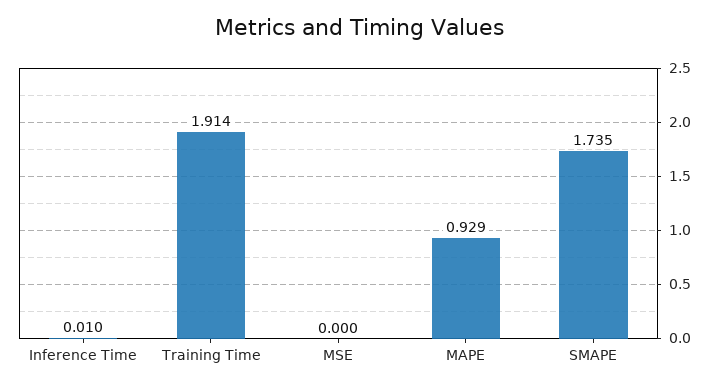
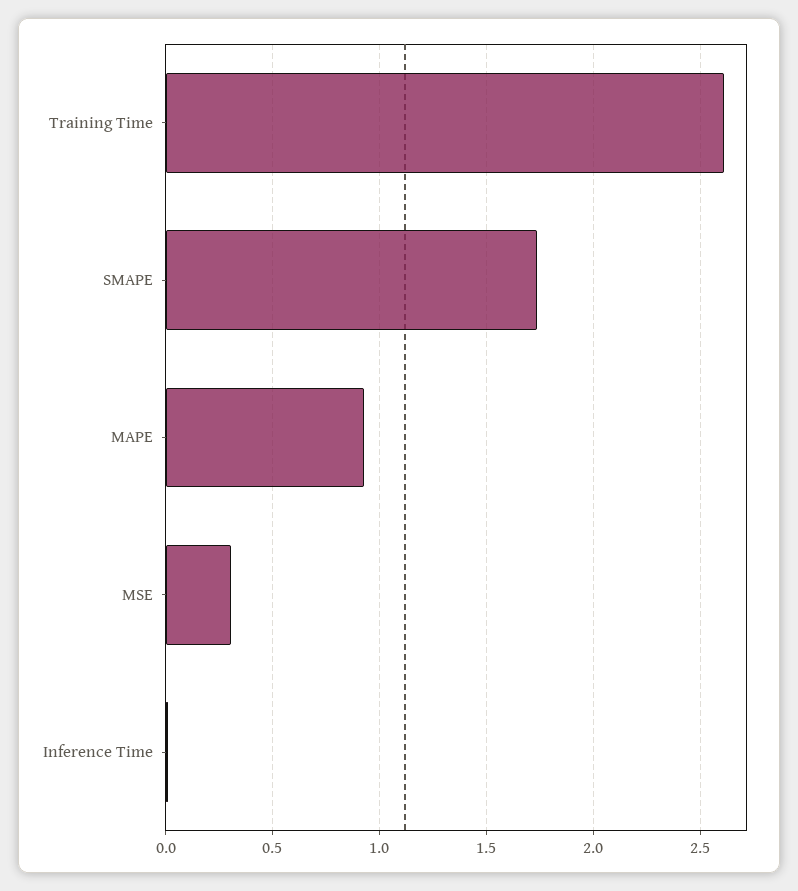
Training Time: 1.914 -> 2.6
MSE: 0 -> 0.3

